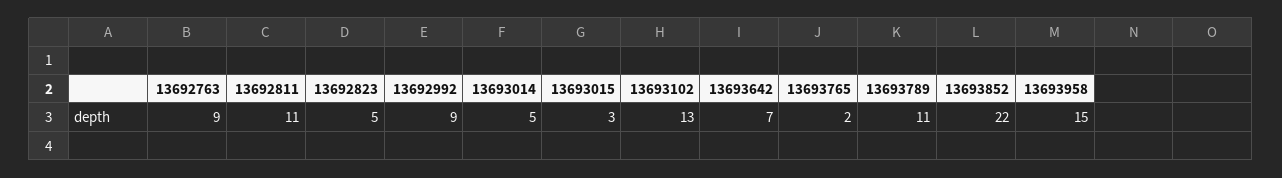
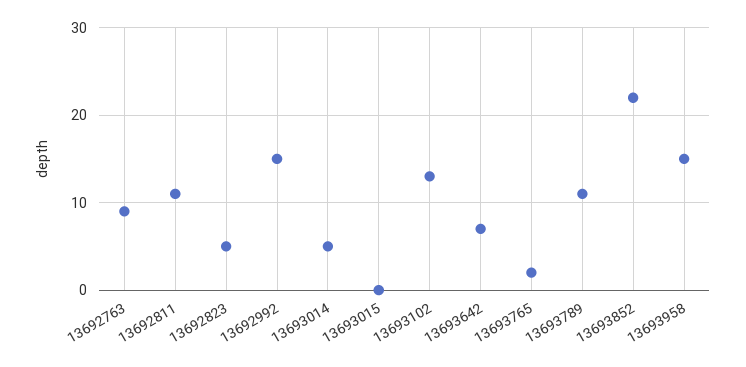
13692992: 9 -> 15
13693015: 3 -> 0

